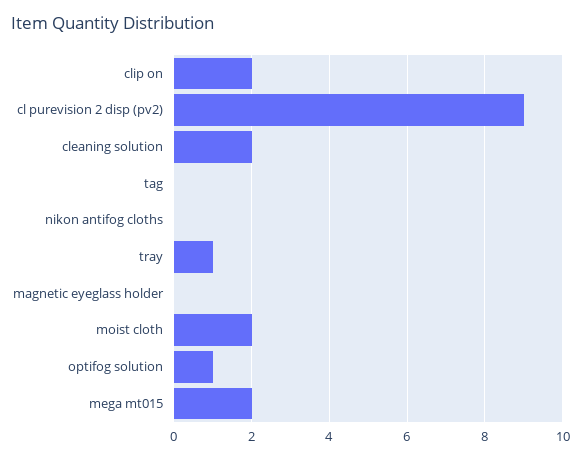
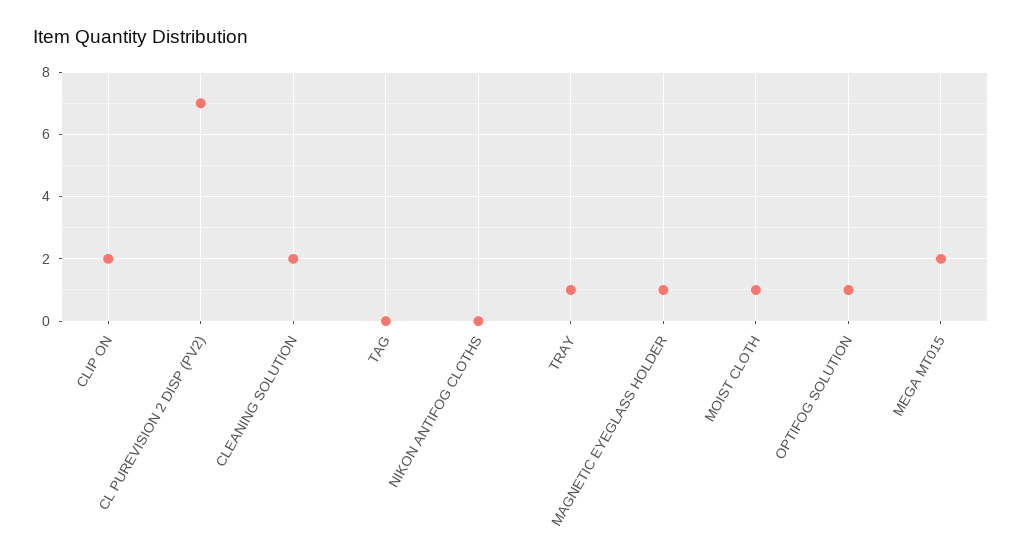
cl purevision 2 disp (pv2): 9 -> 7
magnetic eyeglass holder: 0 -> 1
moist cloth: 2 -> 1

